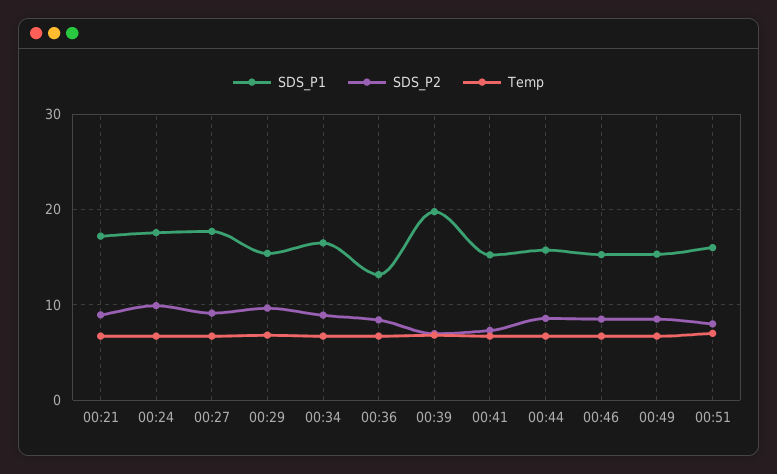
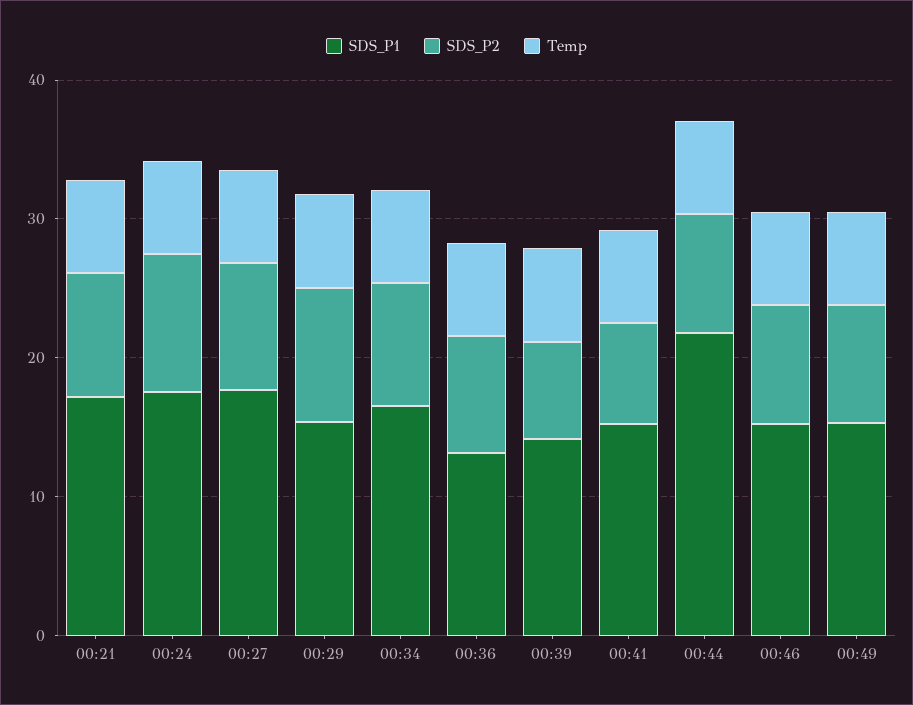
SDS_P1, 00:39: 20 -> 14
SDS_P1, 00:44: 16 -> 22
SDS_P1, 00:51: 16 -> none
SDS_P2, 00:51: 8 -> none
Temp, 00:51: 7 -> none

